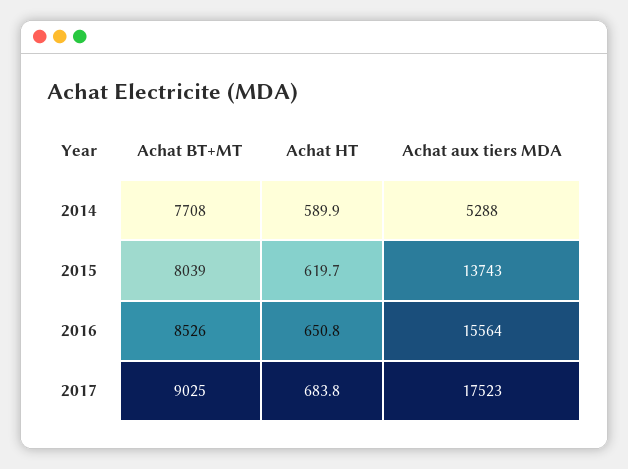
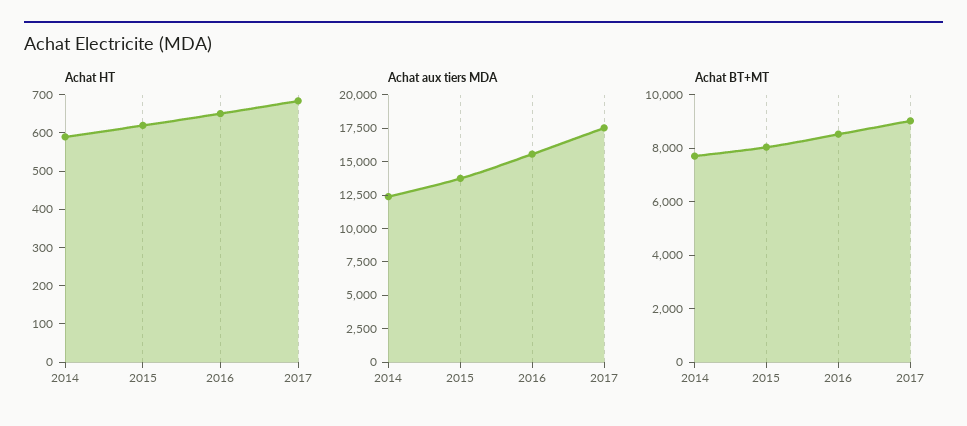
Achat aux tiers MDA, 2014: 5288 -> 12500

